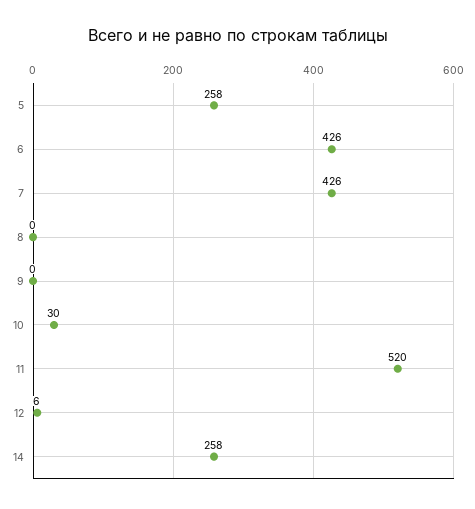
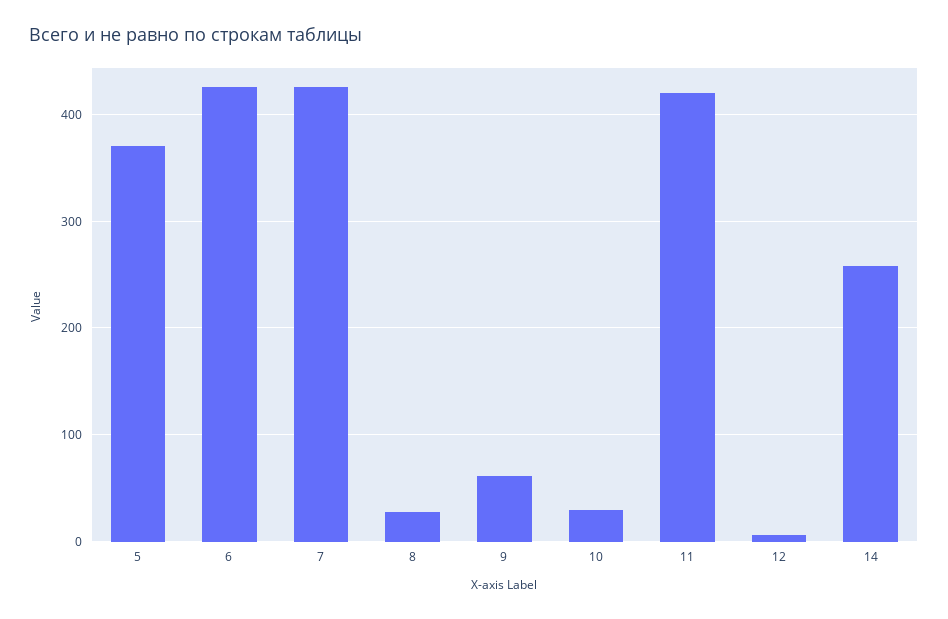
5: 258 -> 370
8: 0 -> 30
9: 0 -> 60
11: 520 -> 420

